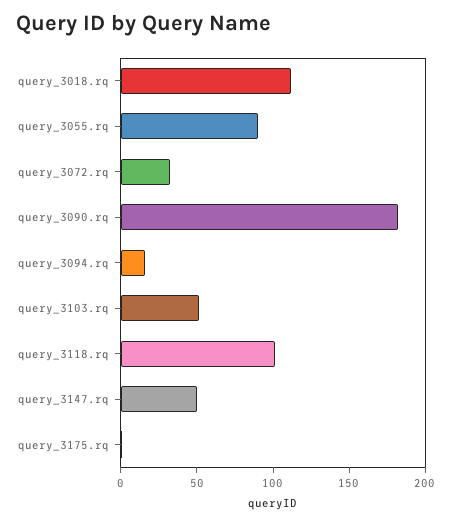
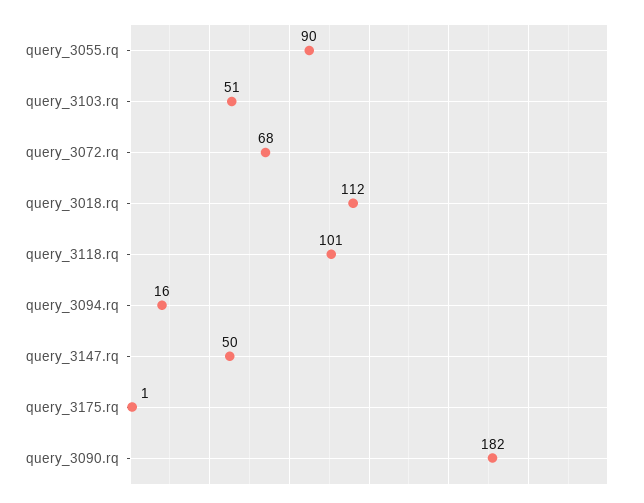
query_3072.rq: 30 -> 68

